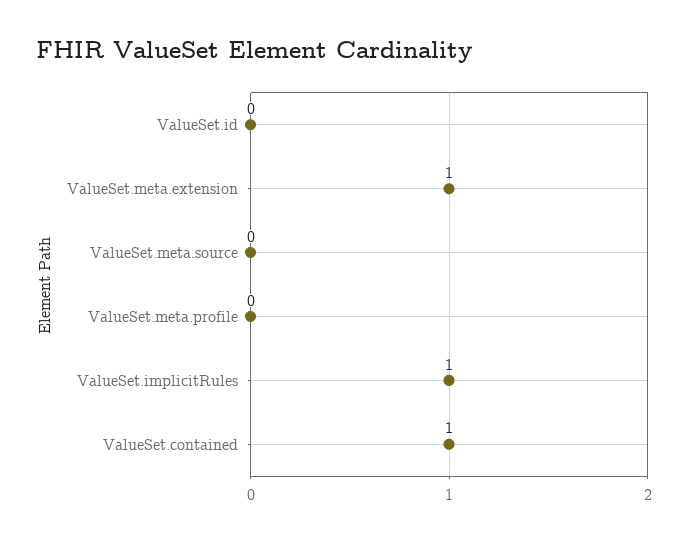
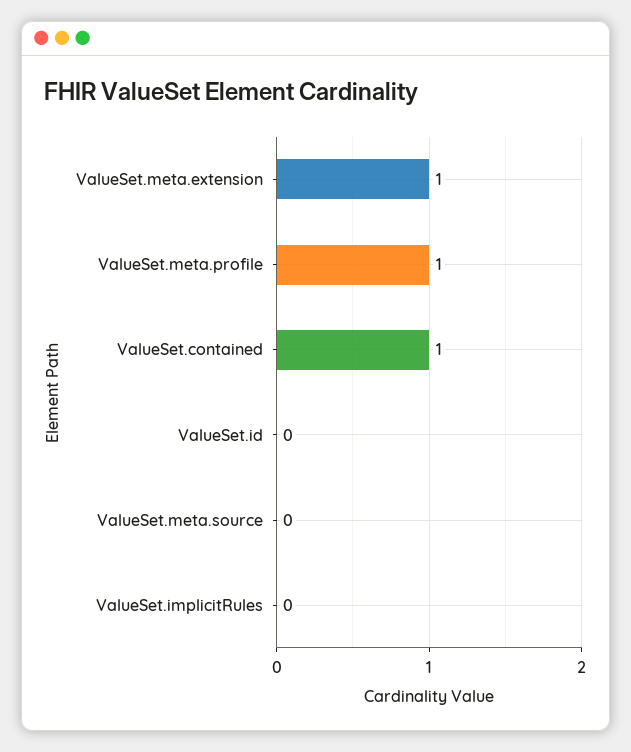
ValueSet.meta.profile: 0 -> 1
ValueSet.implicitRules: 1 -> 0

